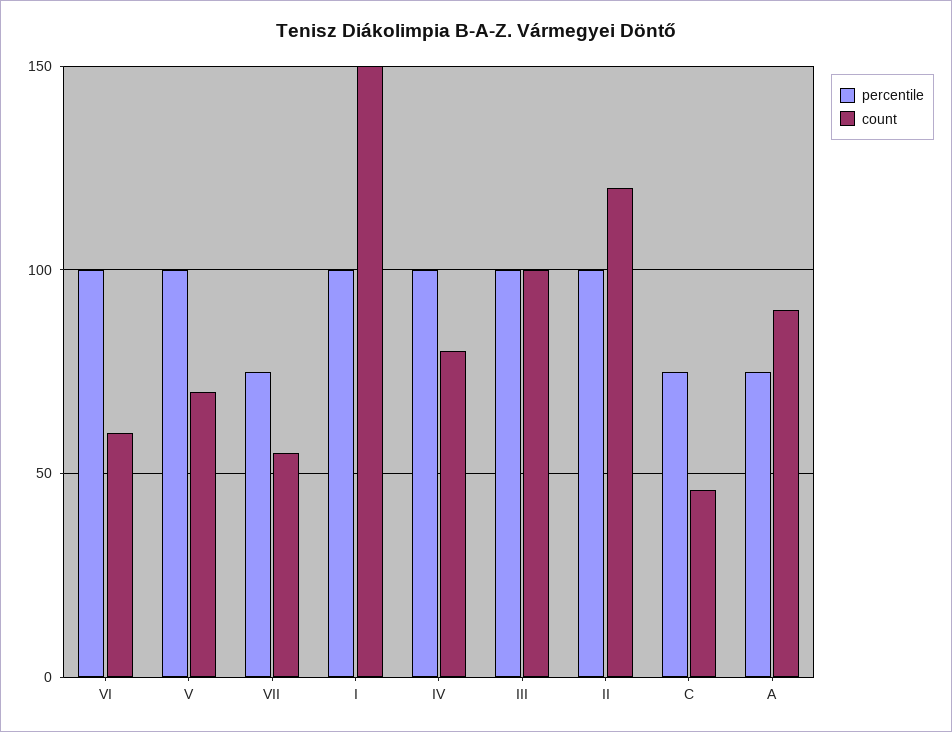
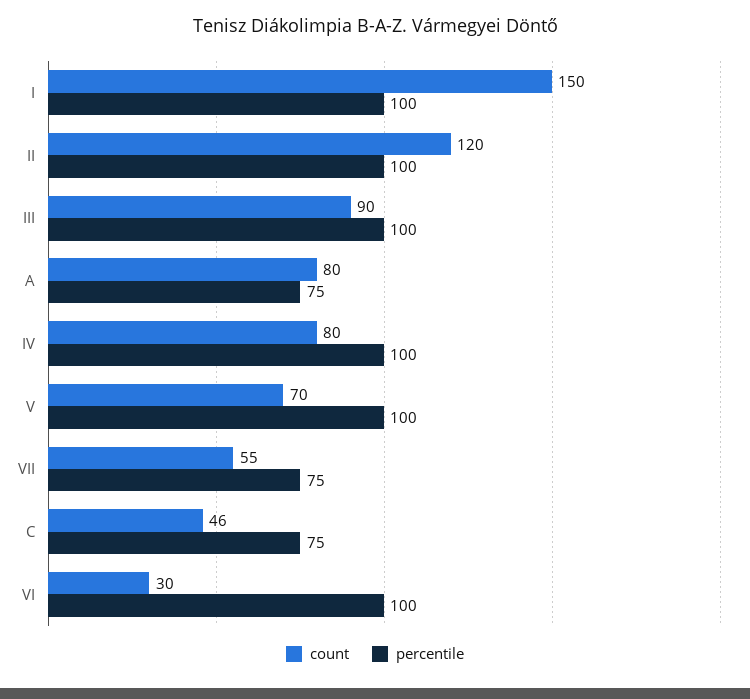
count, VI: 60 -> 30
count, III: 100 -> 90
count, A: 90 -> 80

